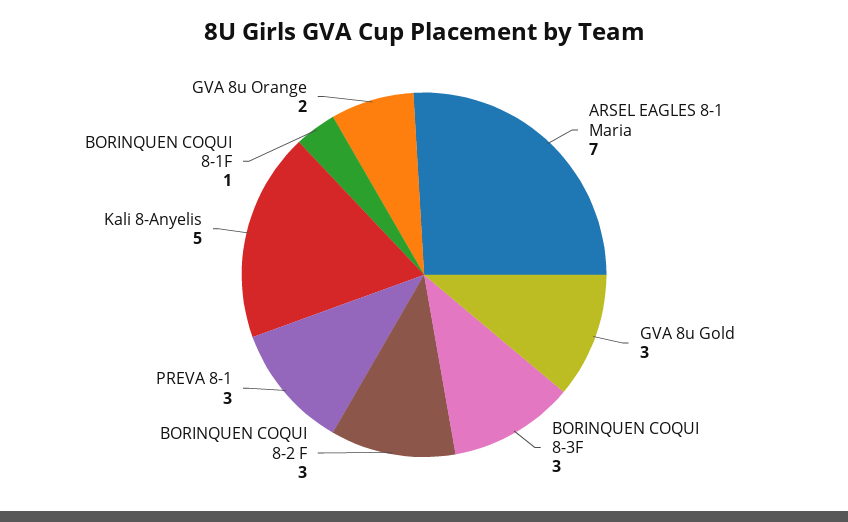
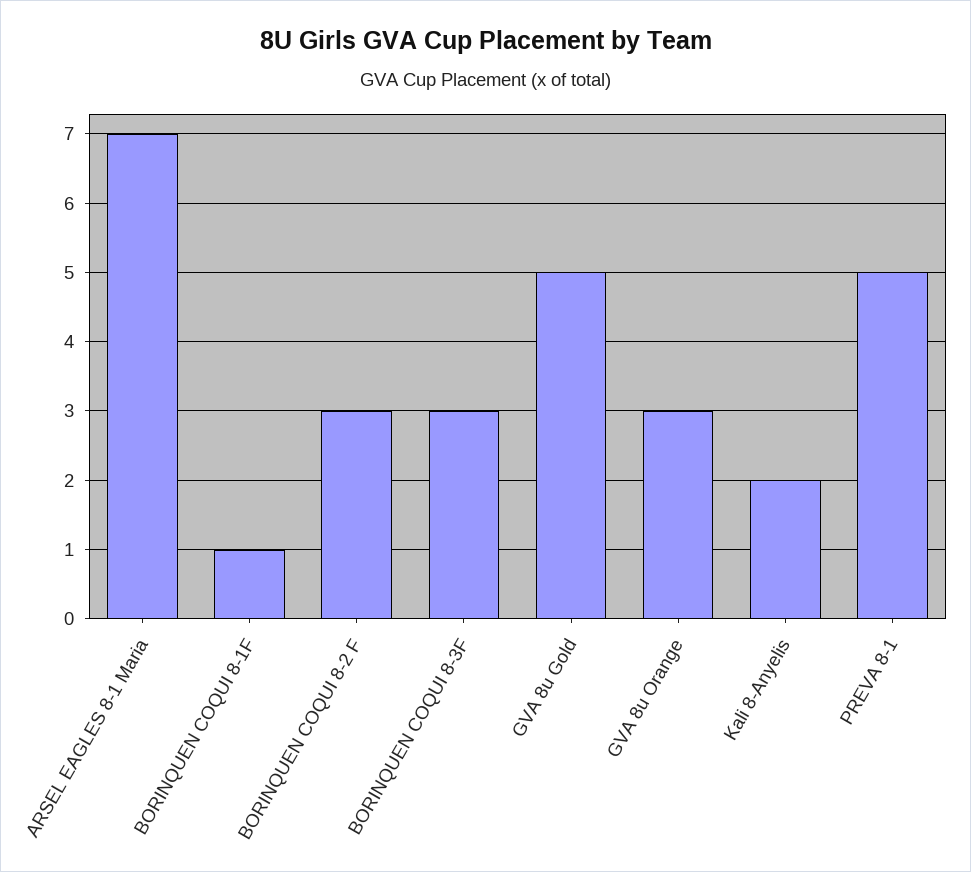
GVA 8u Gold: 3 -> 5
PREVA 8-1: 3 -> 5
Kali 8-Anyelis: 5 -> 2
GVA 8u Orange: 2 -> 3

